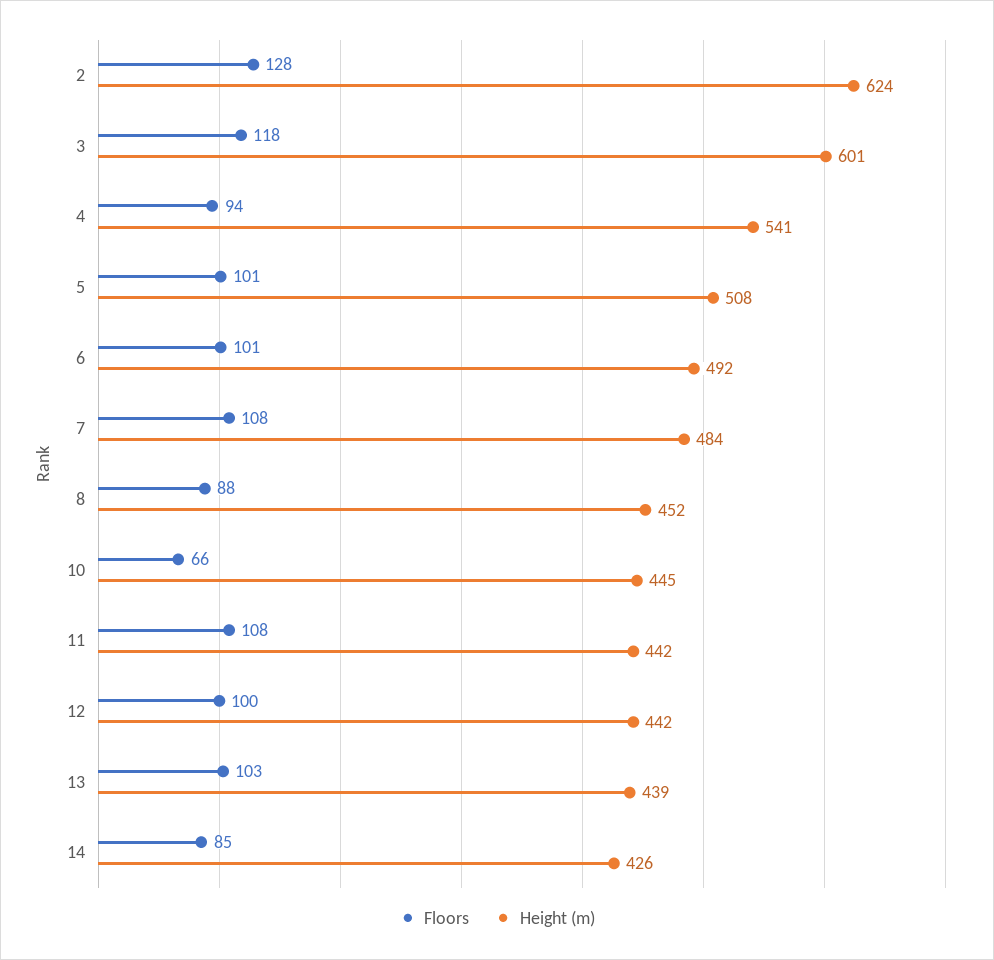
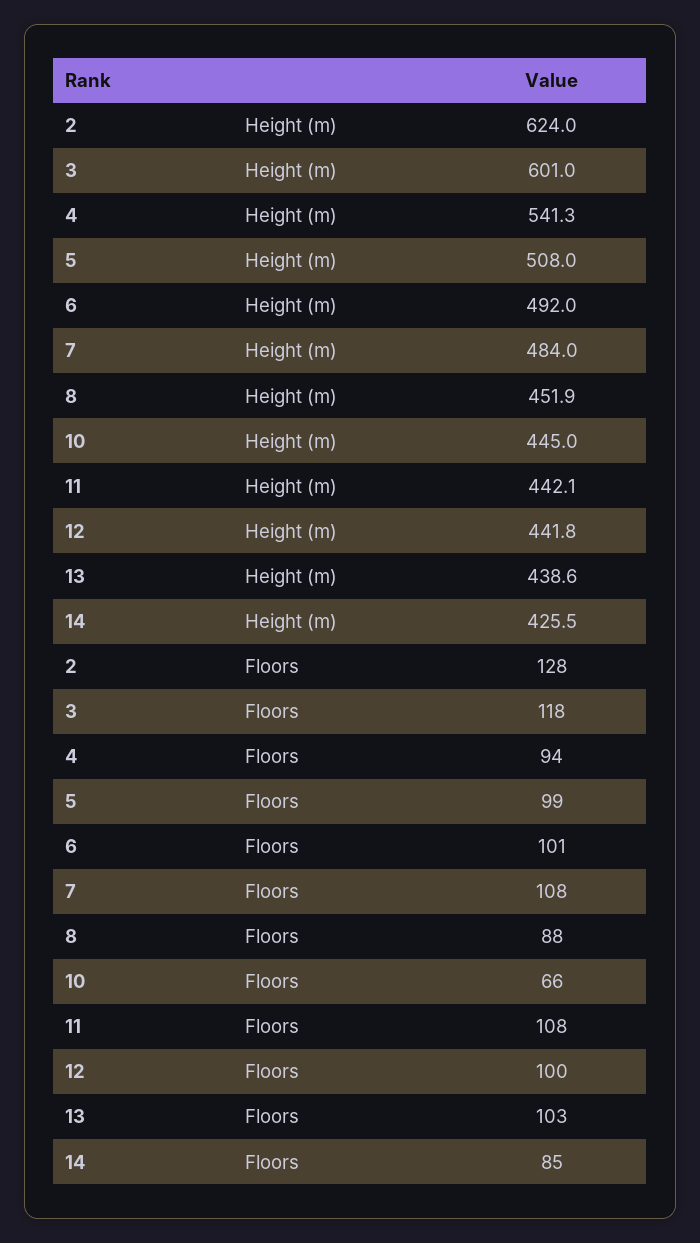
Floors, 5: 101 -> 99

